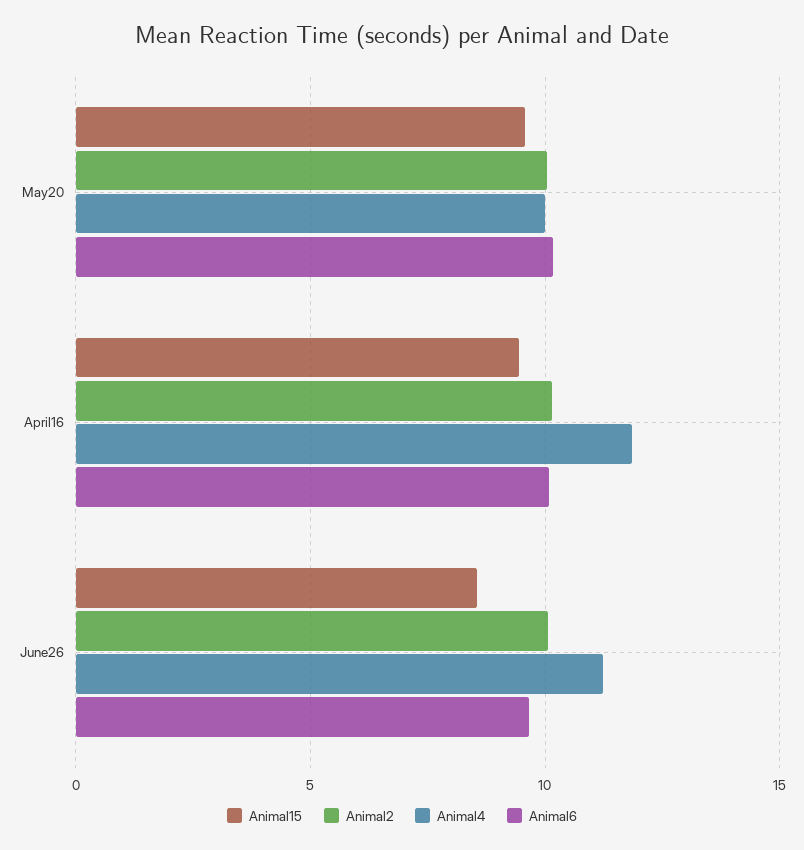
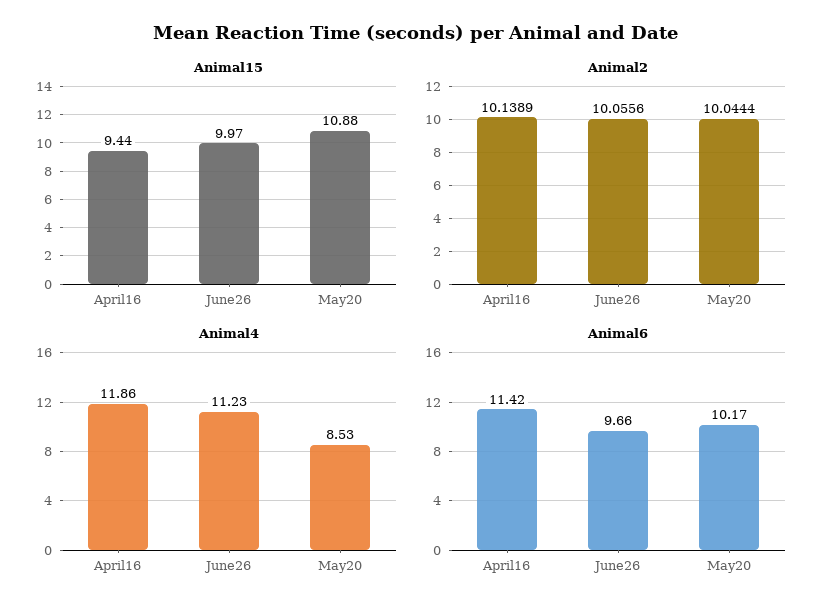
Animal15, May20: 9.5 -> 10.88
Animal4, May20: 10 -> 8.53
Animal6, April16: 10 -> 11.42
Animal15, June26: 8.5 -> 9.97

